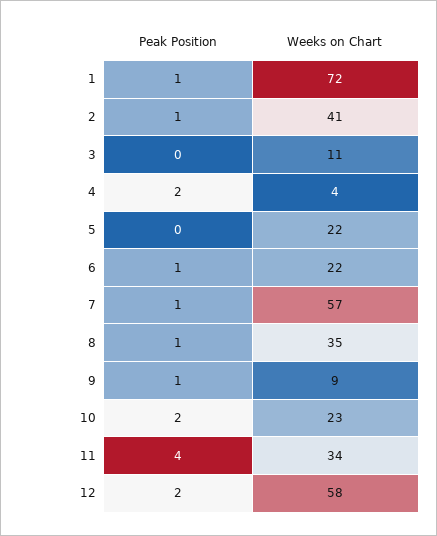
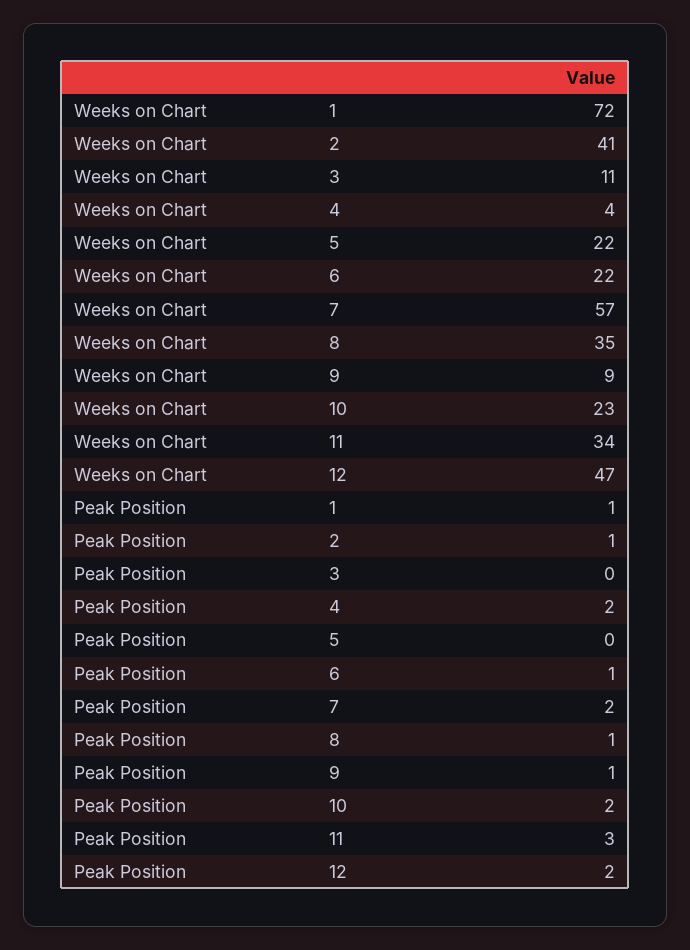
Peak Position, 7: 1 -> 2
Peak Position, 11: 4 -> 3
Weeks on Chart, 12: 58 -> 47

